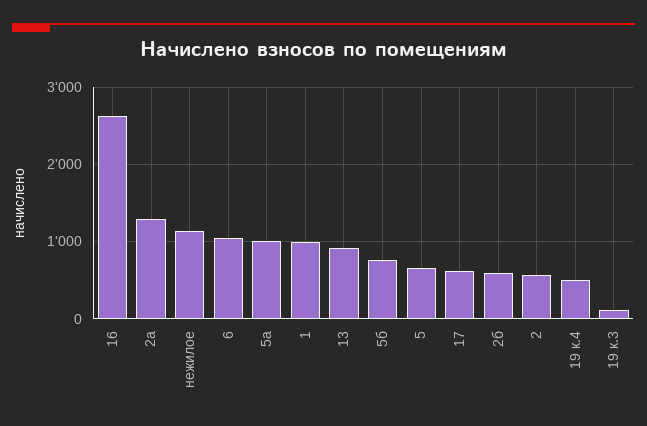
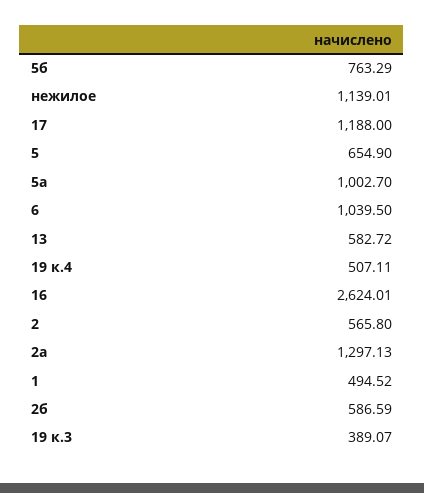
1: 1000 -> 494.52
13: 900 -> 582.72
17: 600 -> 1188
19 к.3: 100 -> 389.07

